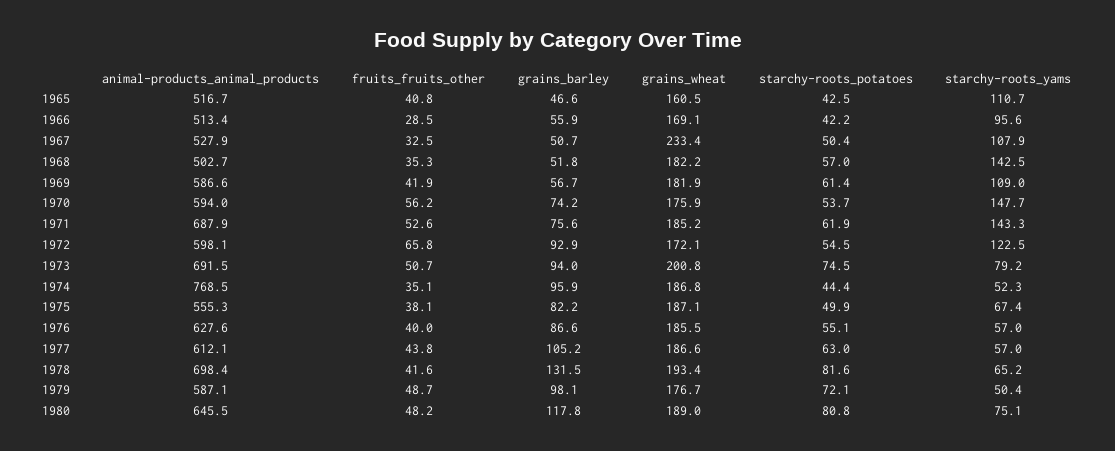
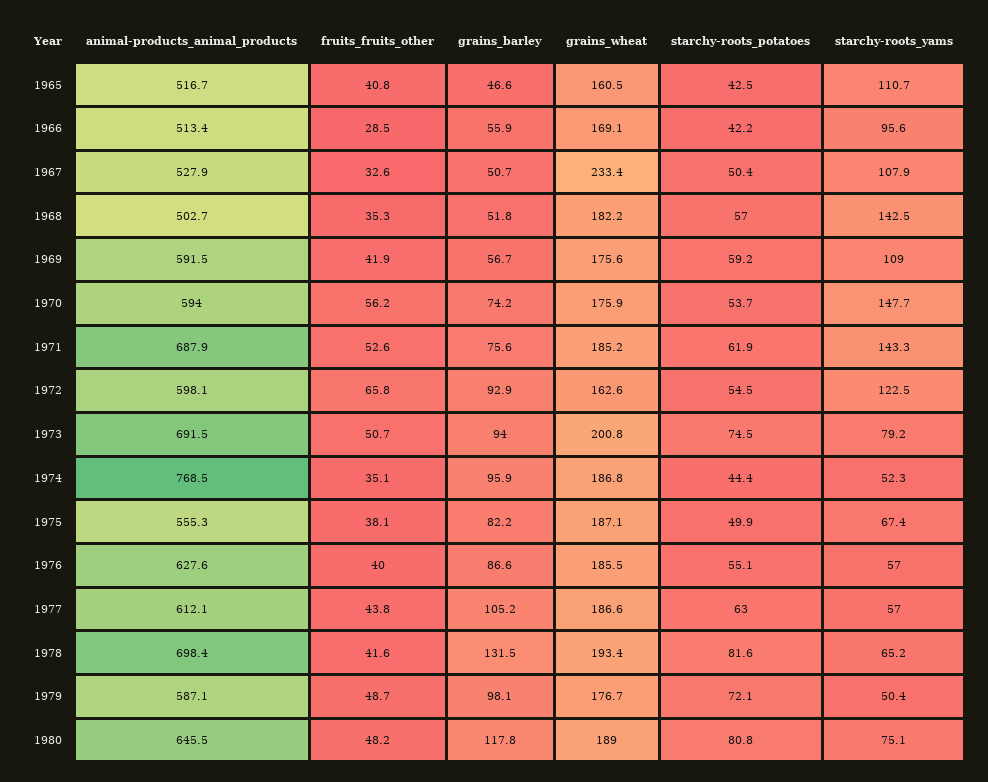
fruits_fruits_other, 1967: 32.5 -> 32.6
animal-products_animal_products, 1969: 586.6 -> 591.5
grains_wheat, 1969: 181.9 -> 175.6
starchy-roots_potatoes, 1969: 61.4 -> 59.2
grains_wheat, 1972: 172.1 -> 162.6

